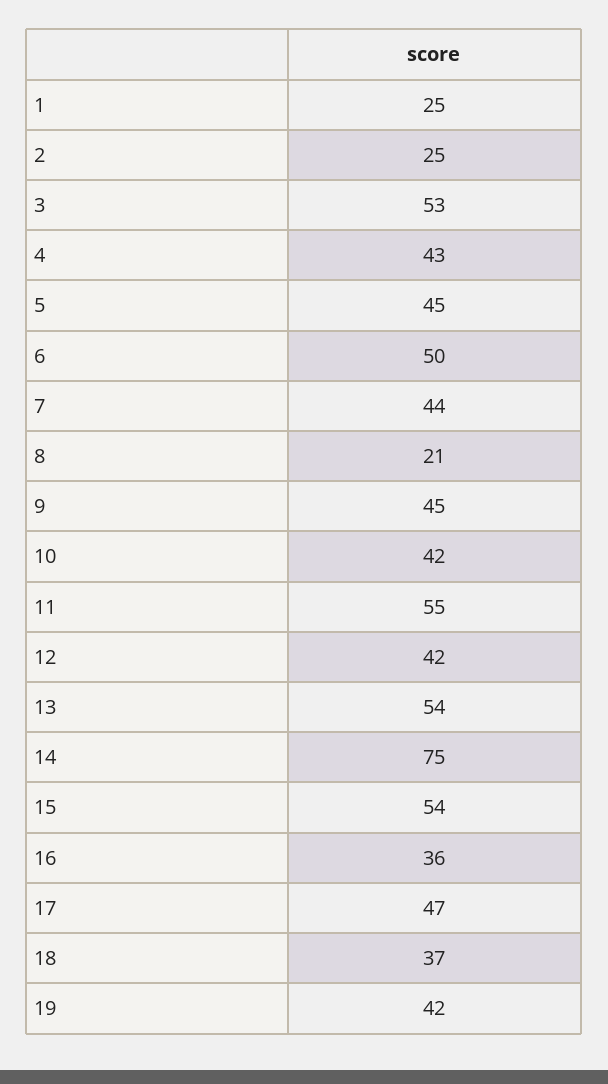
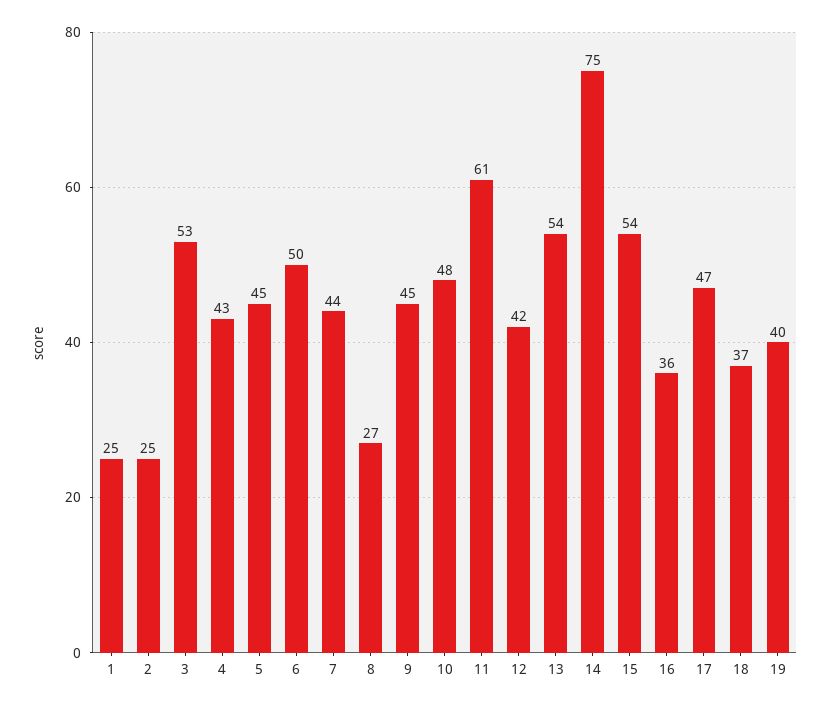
8: 21 -> 27
10: 42 -> 48
11: 55 -> 61
19: 42 -> 40

